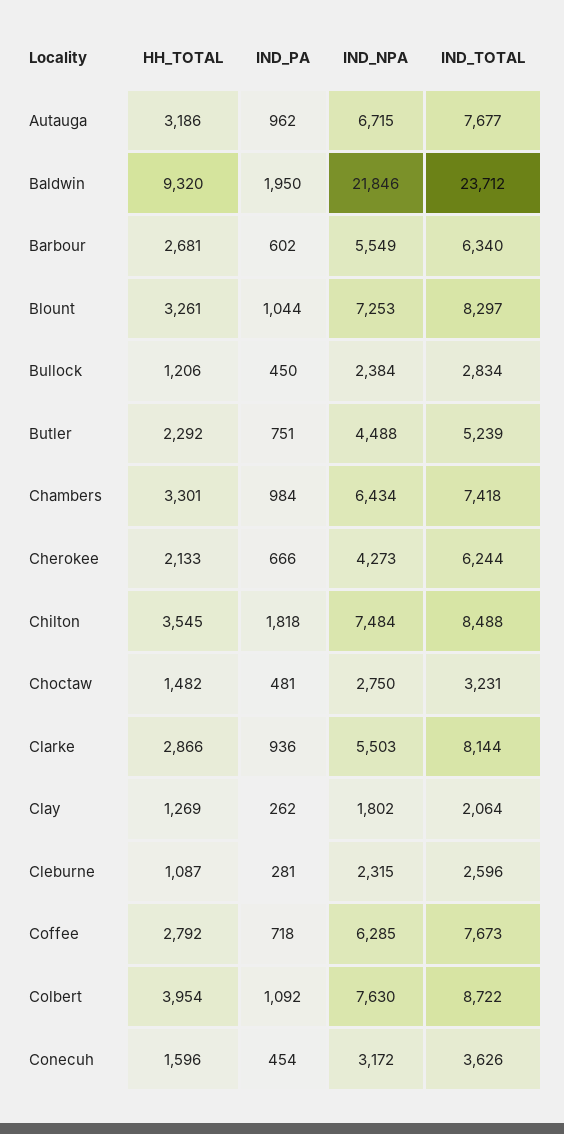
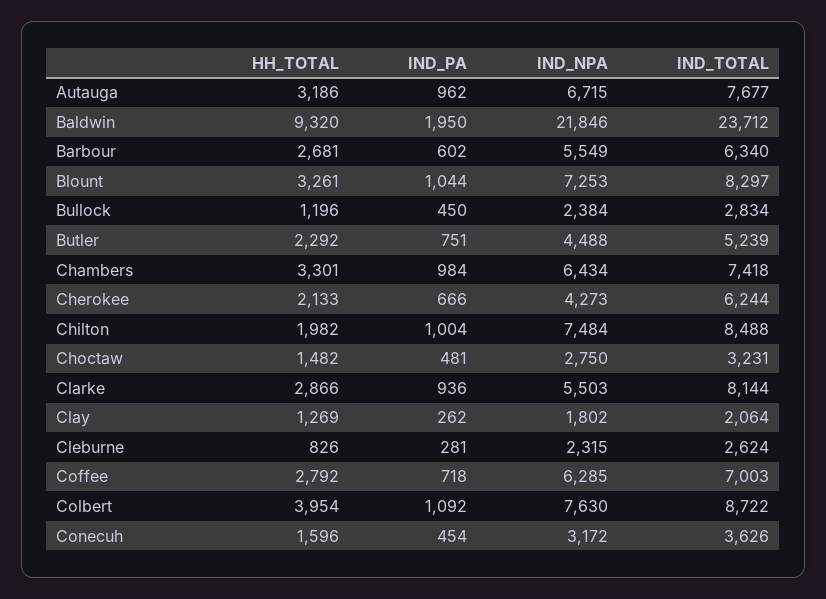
HH_TOTAL, Bullock: 1206 -> 1196
HH_TOTAL, Chilton: 3545 -> 1982
IND_PA, Chilton: 1818 -> 1004
HH_TOTAL, Cleburne: 1087 -> 826
IND_TOTAL, Cleburne: 2596 -> 2624
IND_TOTAL, Coffee: 7673 -> 7003

